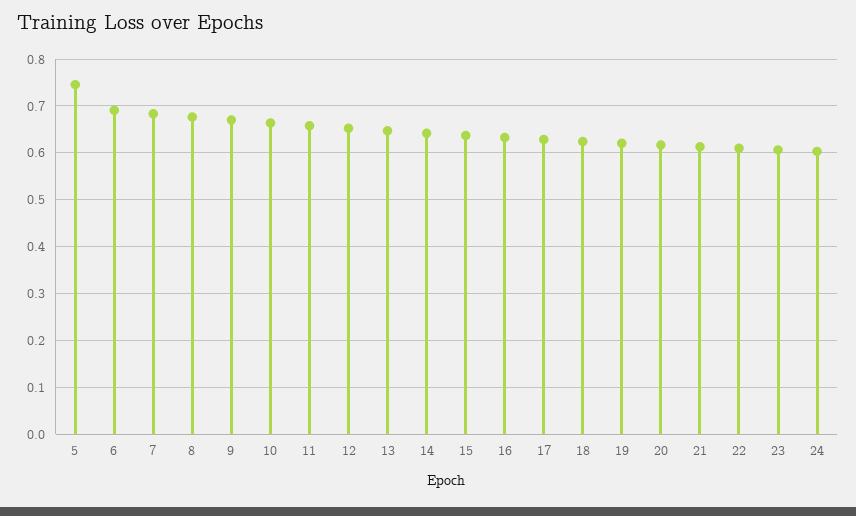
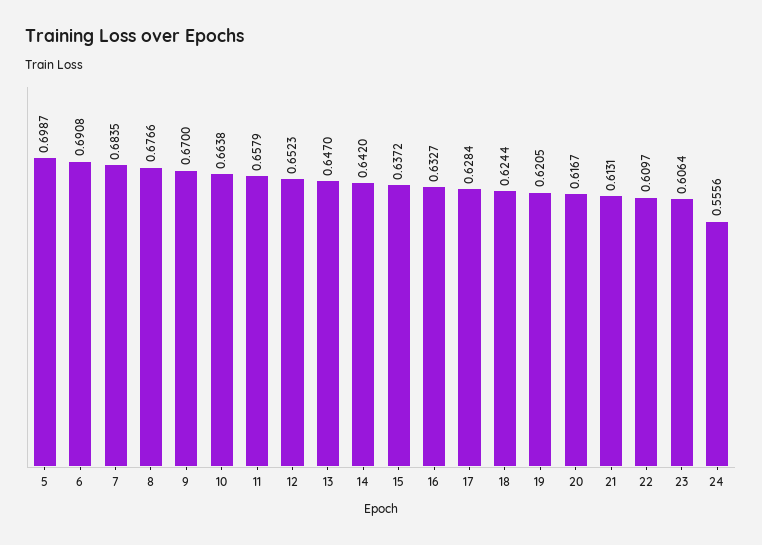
5: 0.74 -> 0.6987
24: 0.6 -> 0.5556

